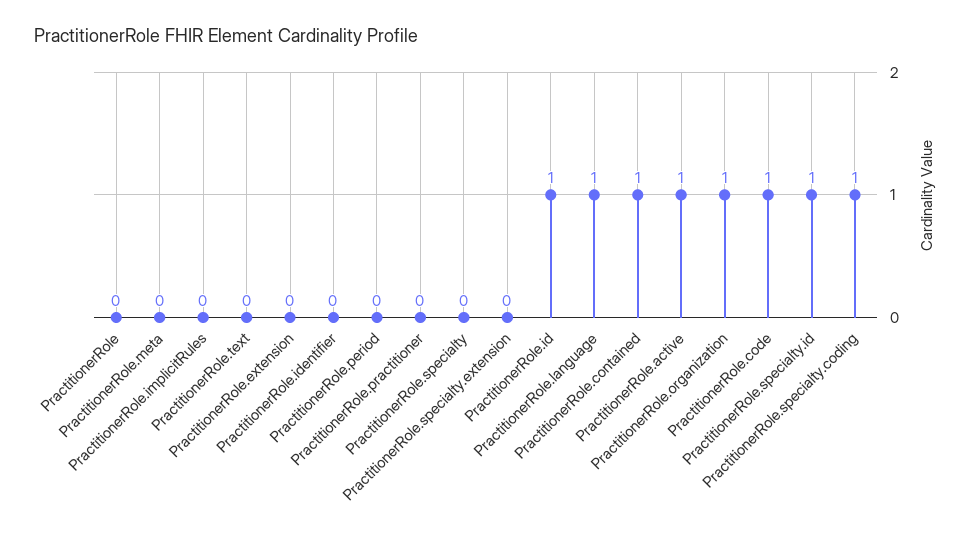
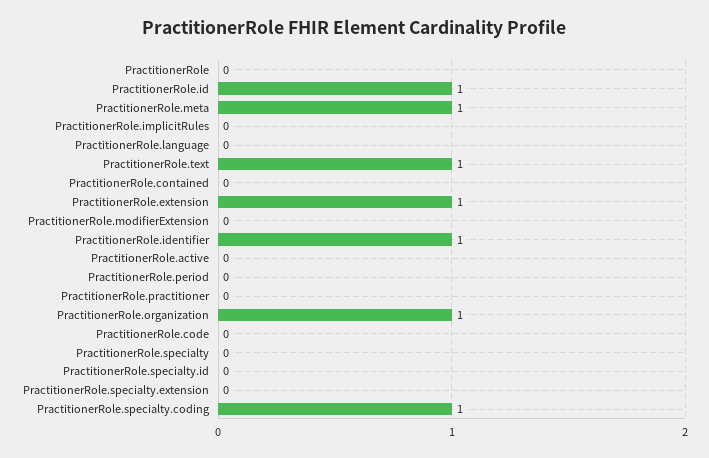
PractitionerRole.meta: 0 -> 1
PractitionerRole.text: 0 -> 1
PractitionerRole.extension: 0 -> 1
PractitionerRole.identifier: 0 -> 1
PractitionerRole.language: 1 -> 0
PractitionerRole.contained: 1 -> 0
PractitionerRole.active: 1 -> 0
PractitionerRole.code: 1 -> 0
PractitionerRole.specialty.id: 1 -> 0
PractitionerRole.modifierExtension: none -> 0

